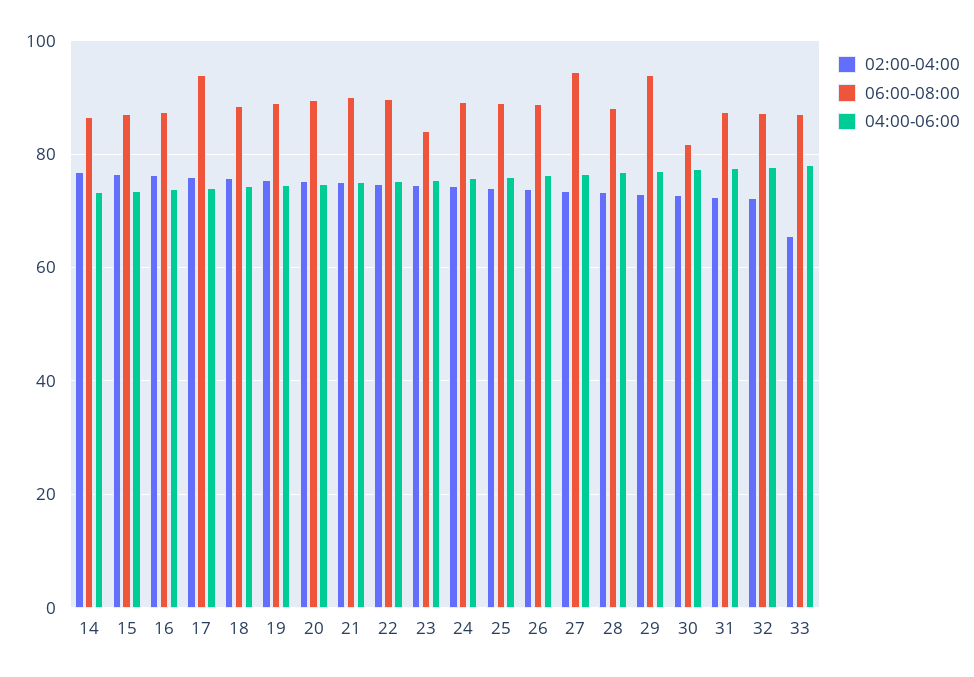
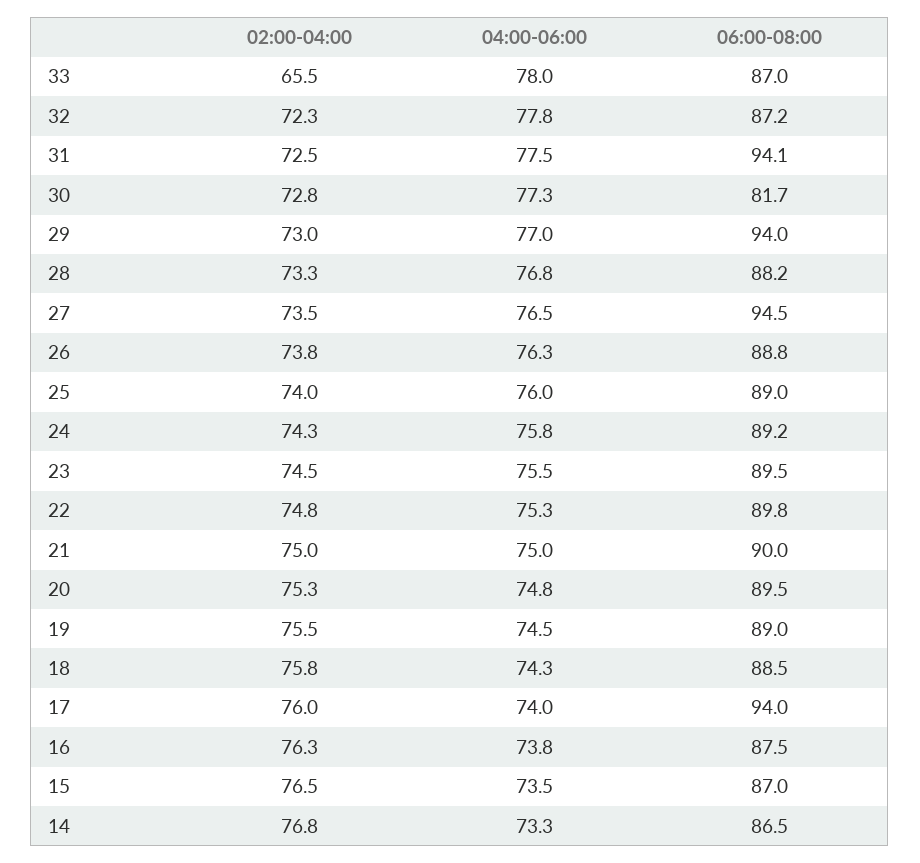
06:00-08:00, 23: 84 -> 89.5
06:00-08:00, 31: 88 -> 94.1

